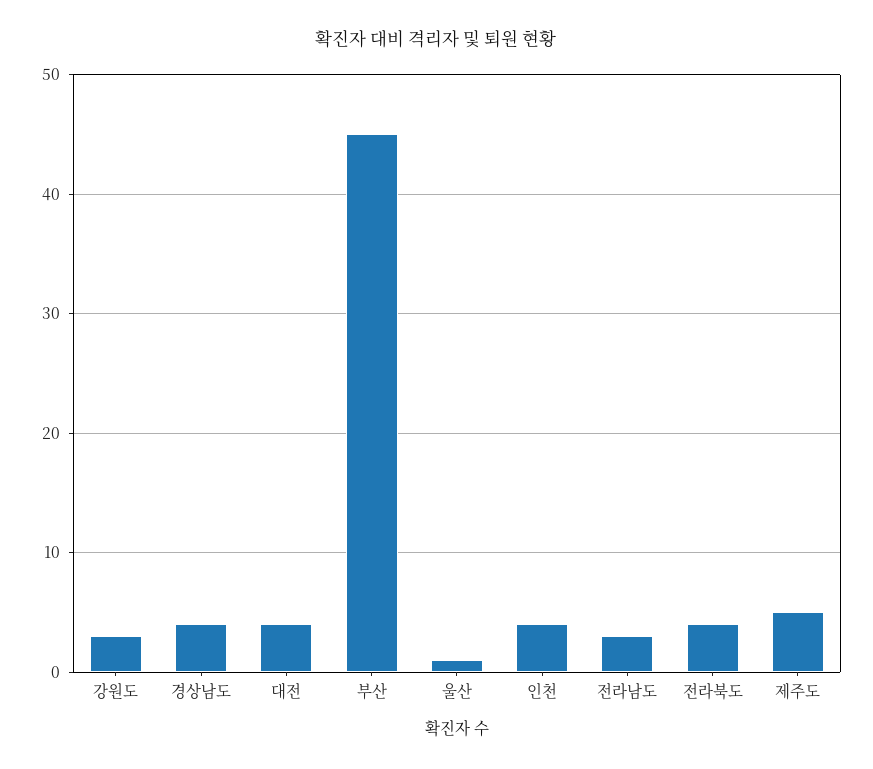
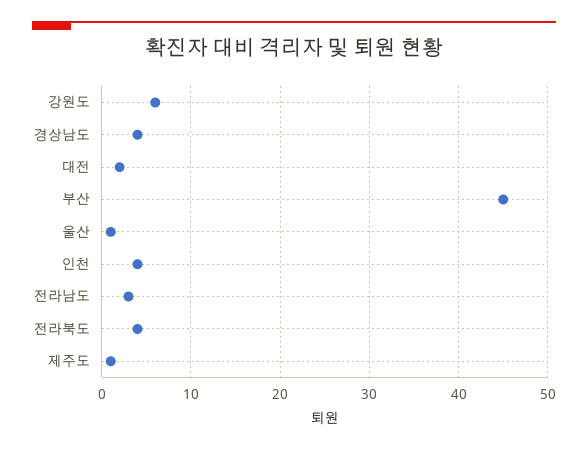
강원도: 3 -> 6
대전: 4 -> 2
제주도: 5 -> 1

